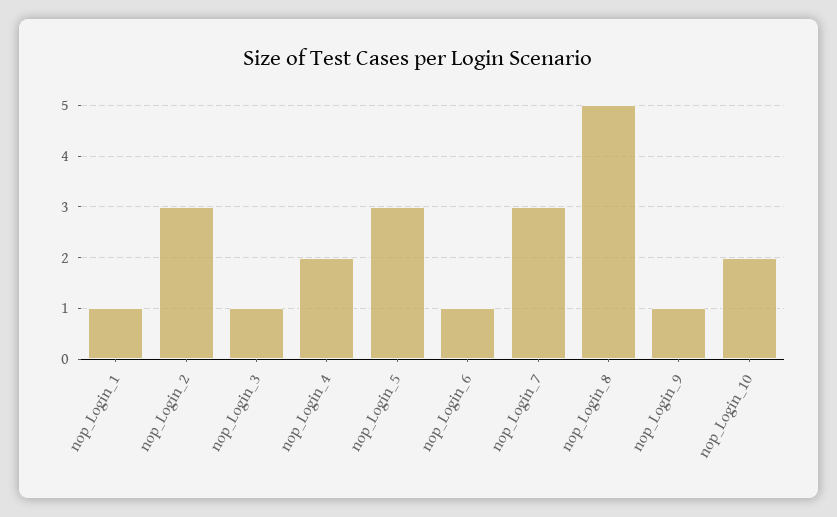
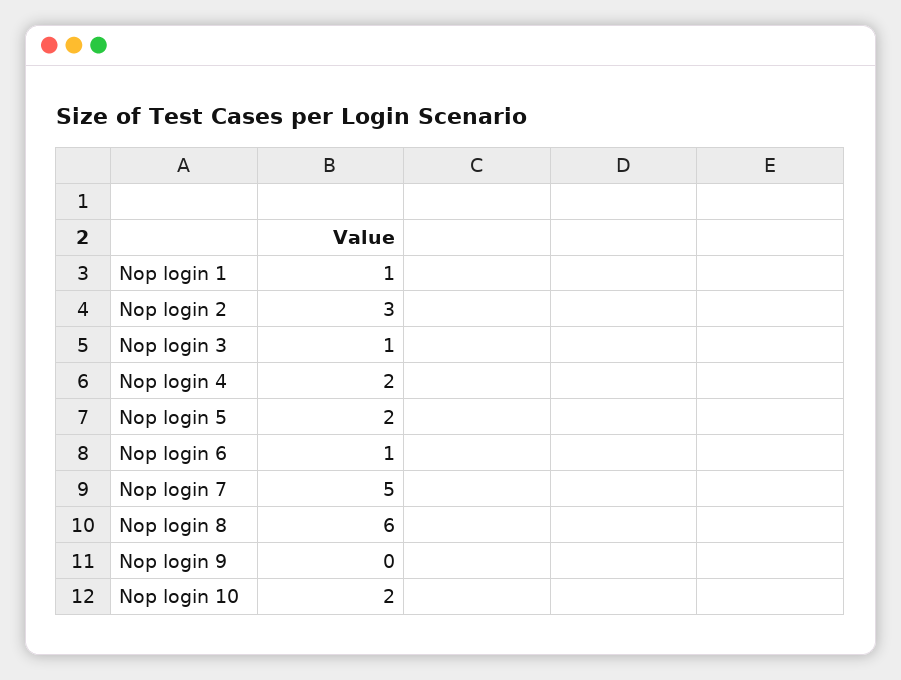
nop_Login_5: 3 -> 2
nop_Login_7: 3 -> 5
nop_Login_8: 5 -> 6
nop_Login_9: 1 -> 0

